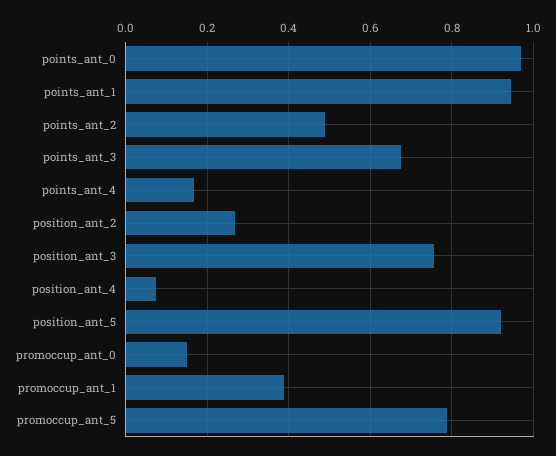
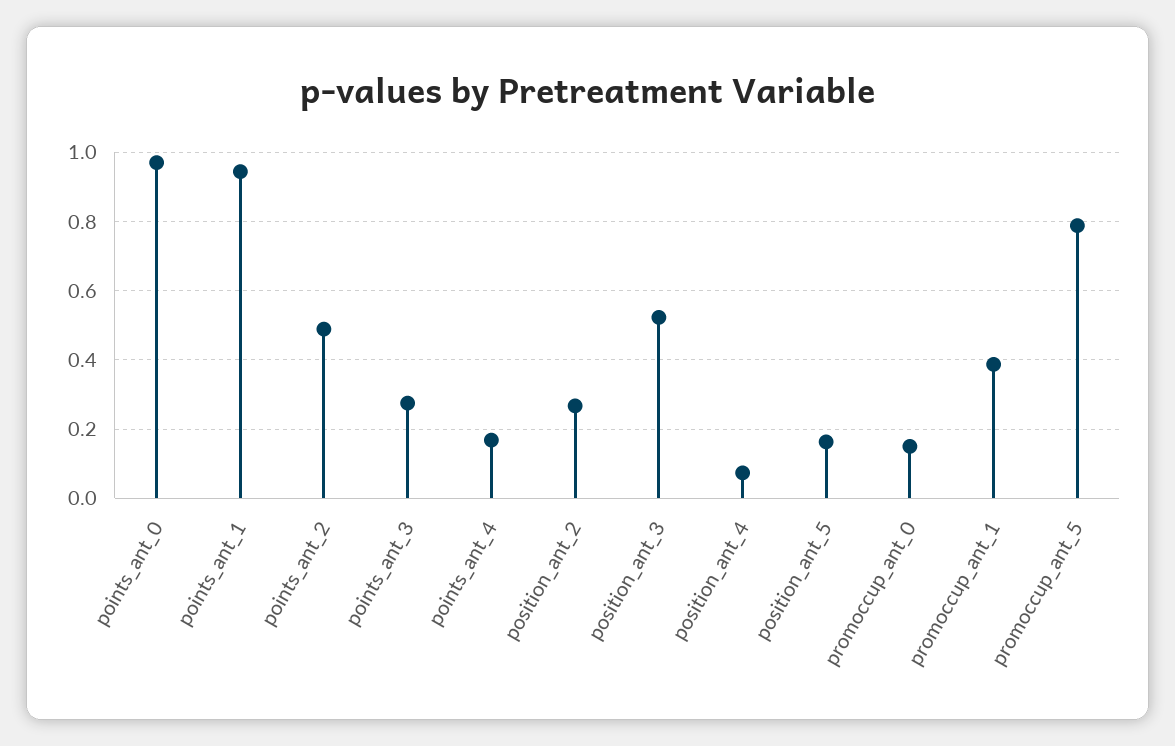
points_ant_3: 0.68 -> 0.28
position_ant_3: 0.76 -> 0.52
position_ant_5: 0.92 -> 0.16

